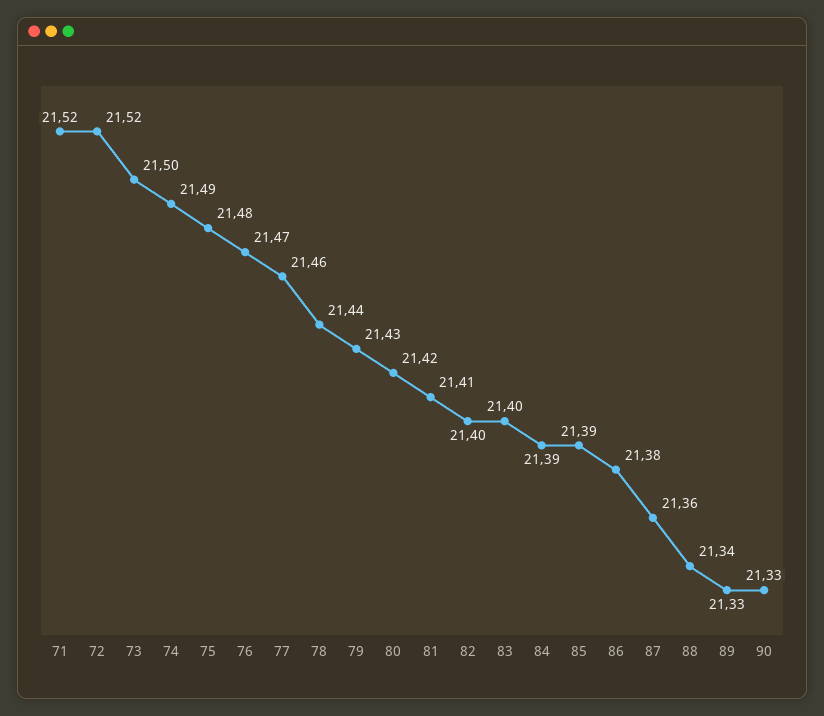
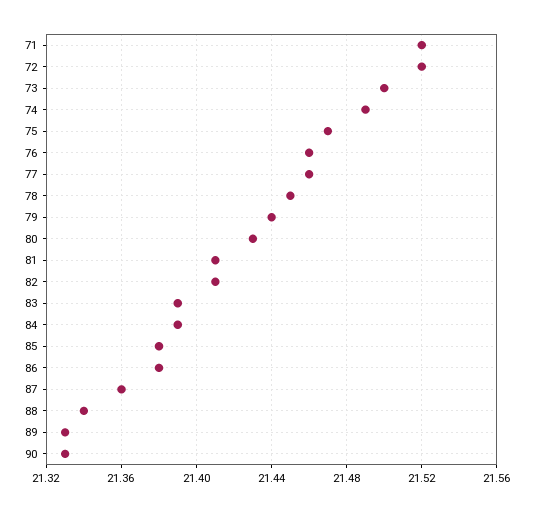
75: 21.48 -> 21.47
76: 21.47 -> 21.46
78: 21.44 -> 21.45
79: 21.43 -> 21.44
80: 21.42 -> 21.43
82: 21.4 -> 21.41
83: 21.4 -> 21.39
85: 21.39 -> 21.38

